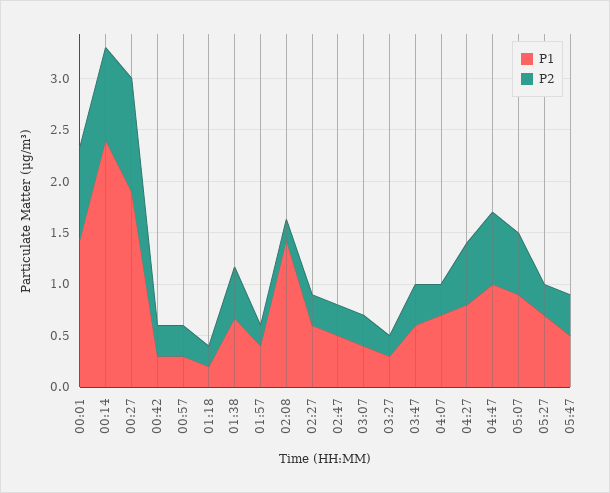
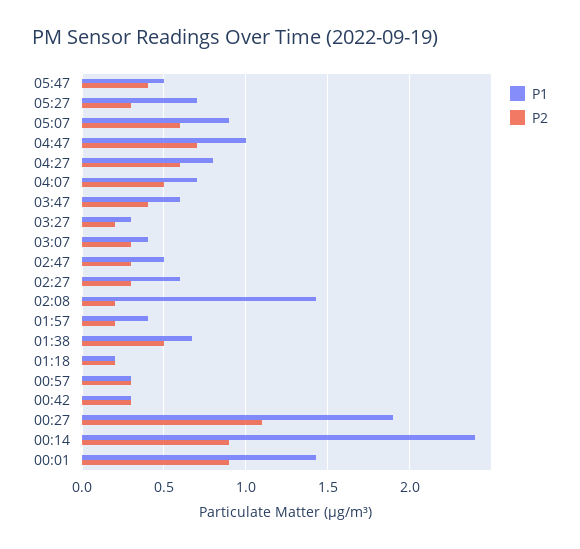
P2, 04:07: 0.3 -> 0.5

